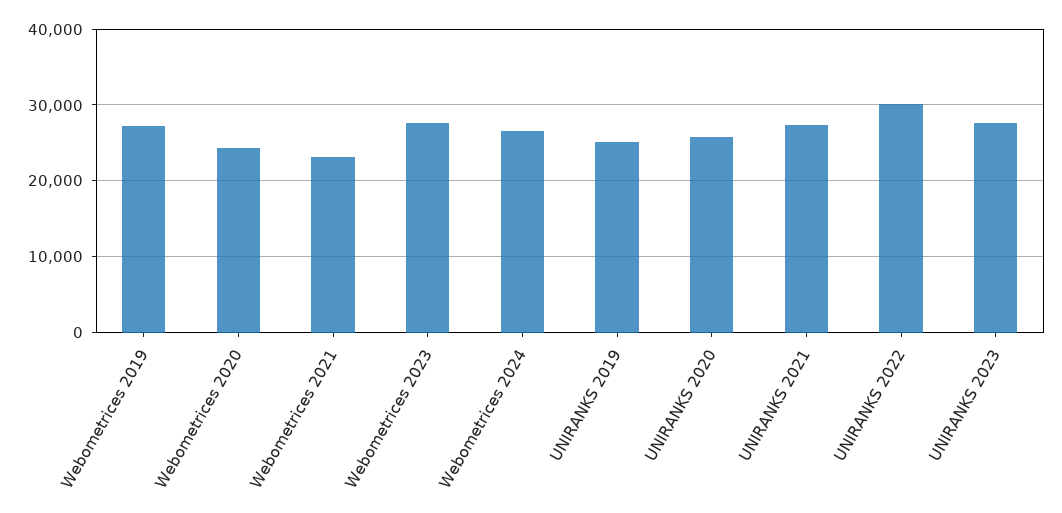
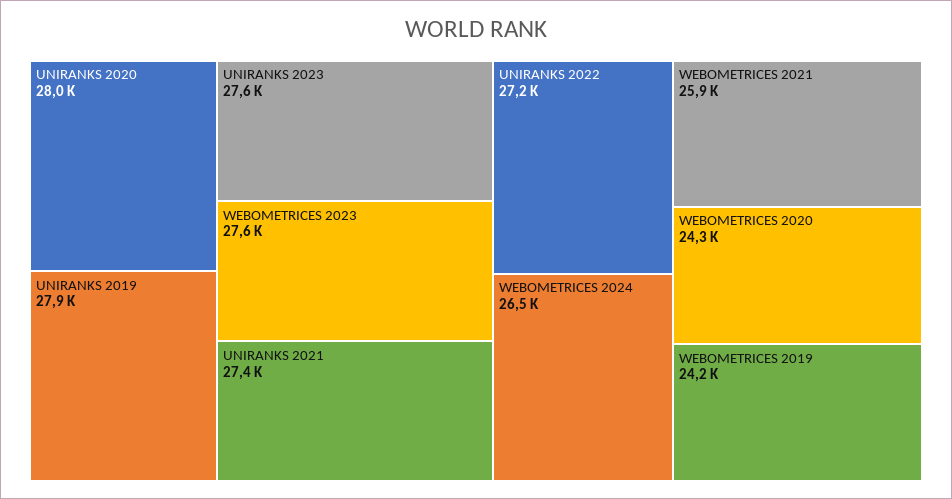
Webometrices 2019: 27000 -> 24200
Webometrices 2021: 23000 -> 25900
UNIRANKS 2019: 25000 -> 27900
UNIRANKS 2020: 26000 -> 28000
UNIRANKS 2022: 30000 -> 27200

